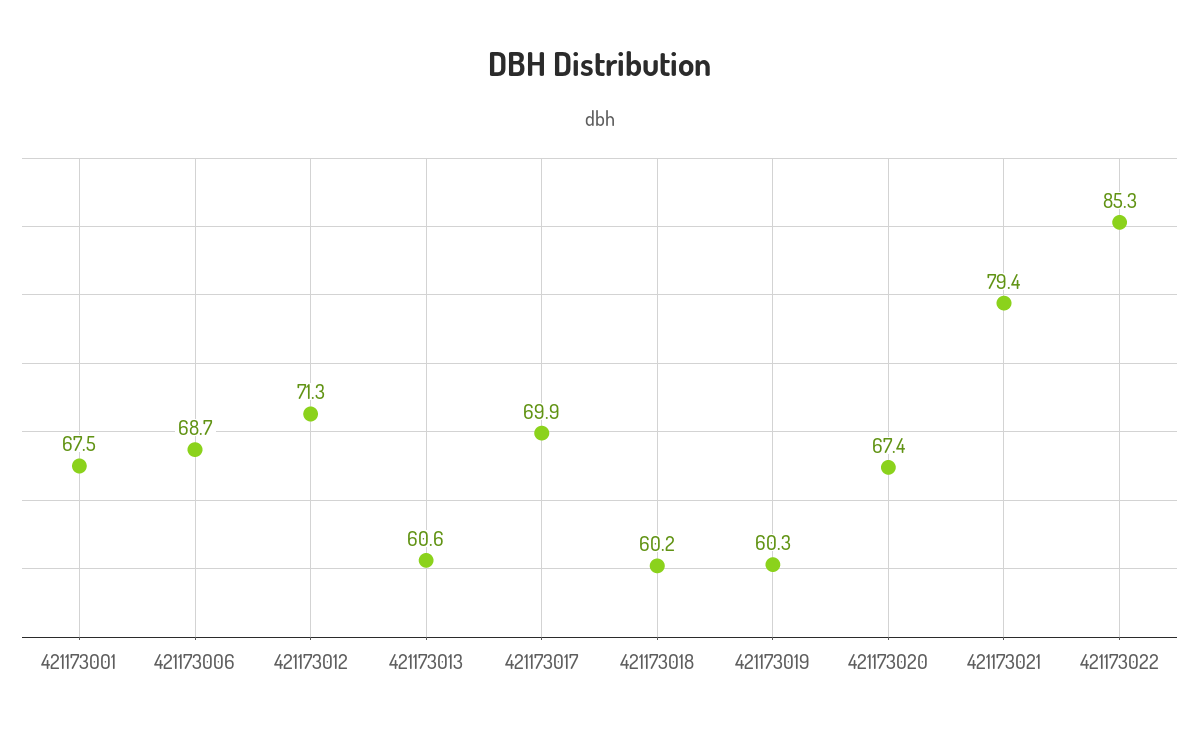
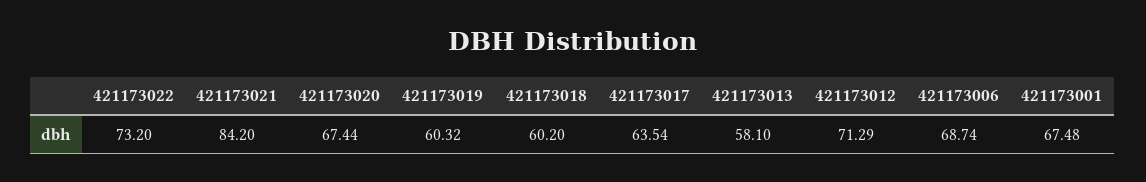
421173013: 60.6 -> 58.1
421173017: 69.9 -> 63.54
421173021: 79.4 -> 84.2
421173022: 85.3 -> 73.2

